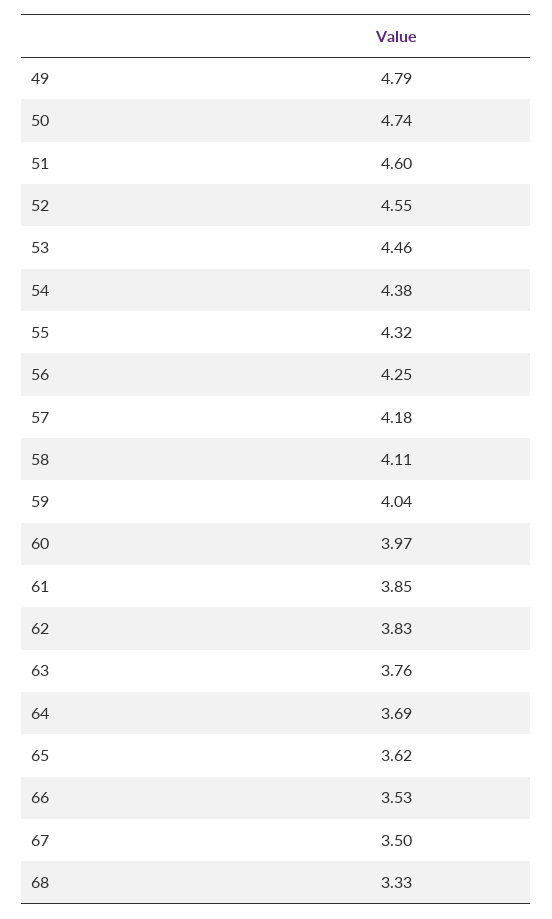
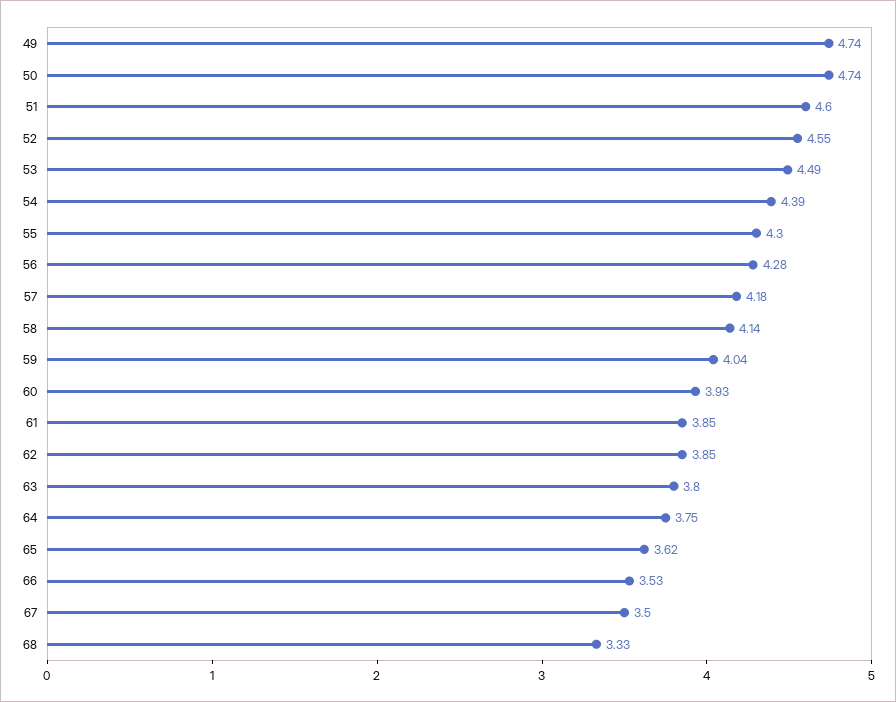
49: 4.79 -> 4.74
53: 4.46 -> 4.49
54: 4.38 -> 4.39
55: 4.32 -> 4.3
56: 4.25 -> 4.28
58: 4.11 -> 4.14
60: 3.97 -> 3.93
62: 3.83 -> 3.85
63: 3.76 -> 3.8
64: 3.69 -> 3.75

